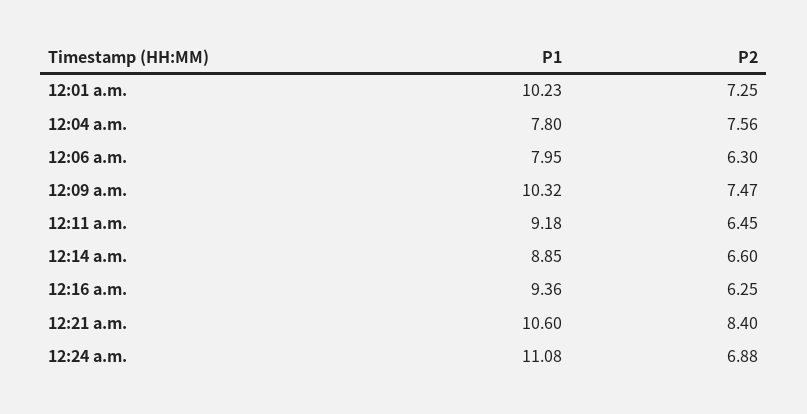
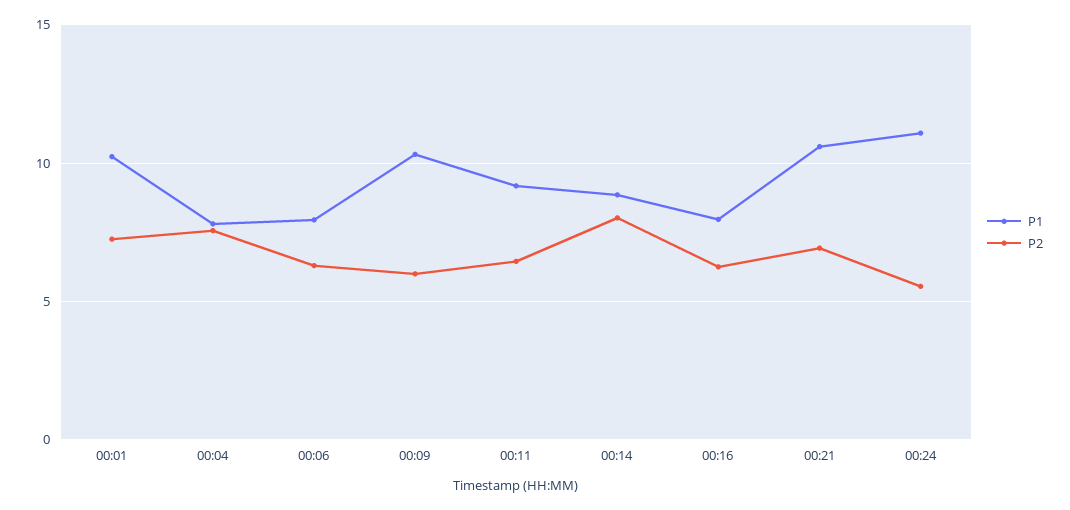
P2, 12:09 a.m.: 7.47 -> 6
P2, 12:14 a.m.: 6.6 -> 8
P1, 12:16 a.m.: 9.36 -> 8
P2, 12:21 a.m.: 8.4 -> 7
P2, 12:24 a.m.: 6.88 -> 5.5

